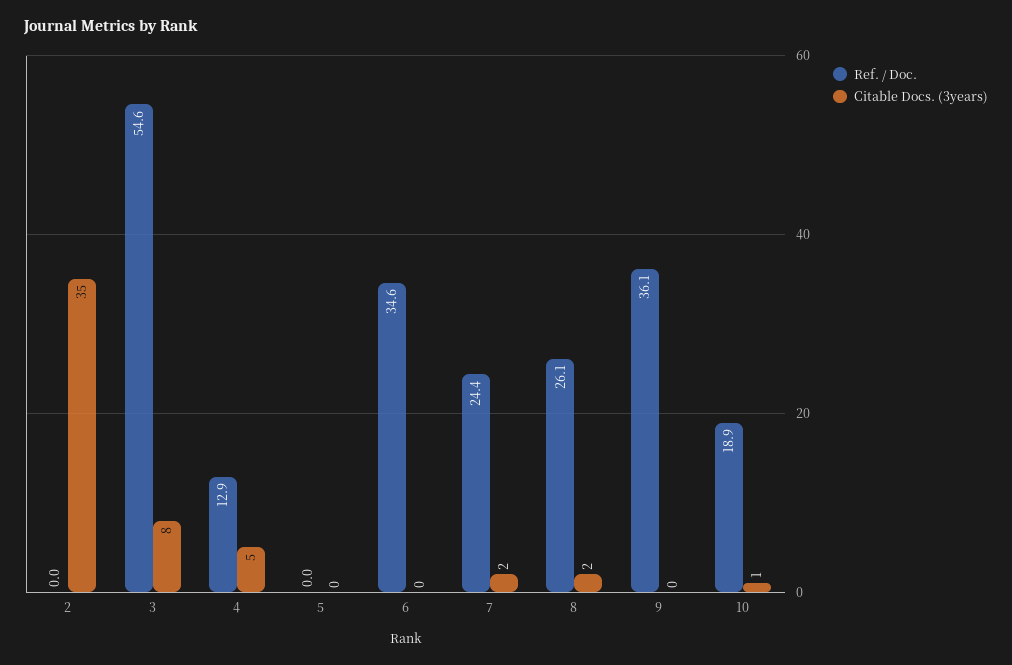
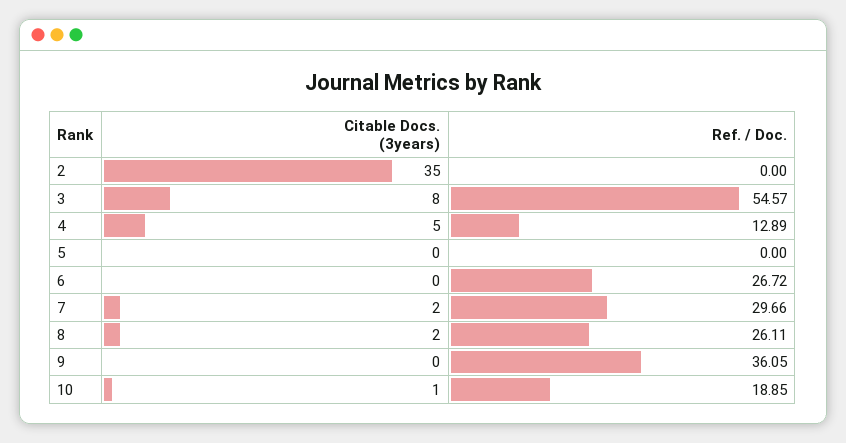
Ref. / Doc., 6: 34.6 -> 26.72
Ref. / Doc., 7: 24.4 -> 29.66

